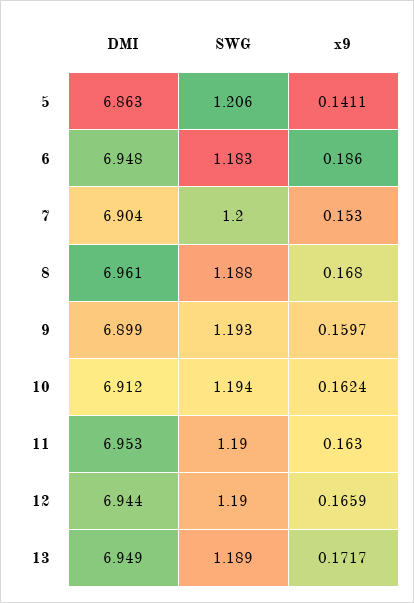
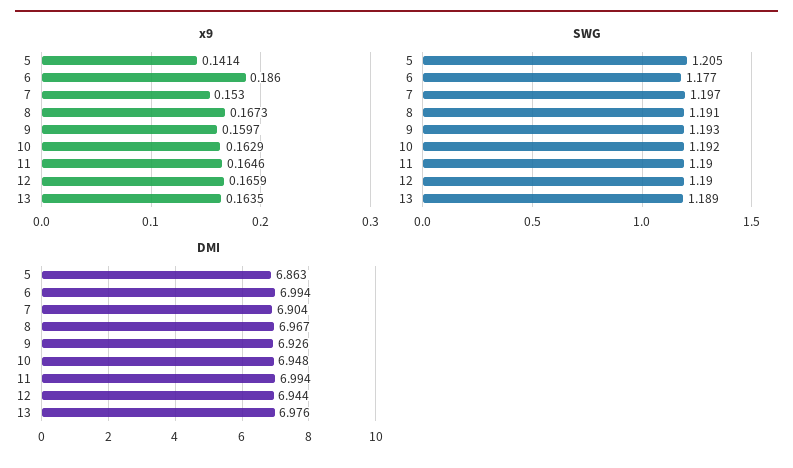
SWG, 5: 1.206 -> 1.205
x9, 5: 0.1411 -> 0.1414
DMI, 6: 6.948 -> 6.994
SWG, 6: 1.183 -> 1.177
SWG, 7: 1.2 -> 1.197
DMI, 8: 6.961 -> 6.967
SWG, 8: 1.188 -> 1.191
x9, 8: 0.168 -> 0.1673
DMI, 9: 6.899 -> 6.926
DMI, 10: 6.912 -> 6.948
SWG, 10: 1.194 -> 1.192
x9, 10: 0.1624 -> 0.1629
DMI, 11: 6.953 -> 6.994
x9, 11: 0.163 -> 0.1646
DMI, 13: 6.949 -> 6.976
x9, 13: 0.1717 -> 0.1635

